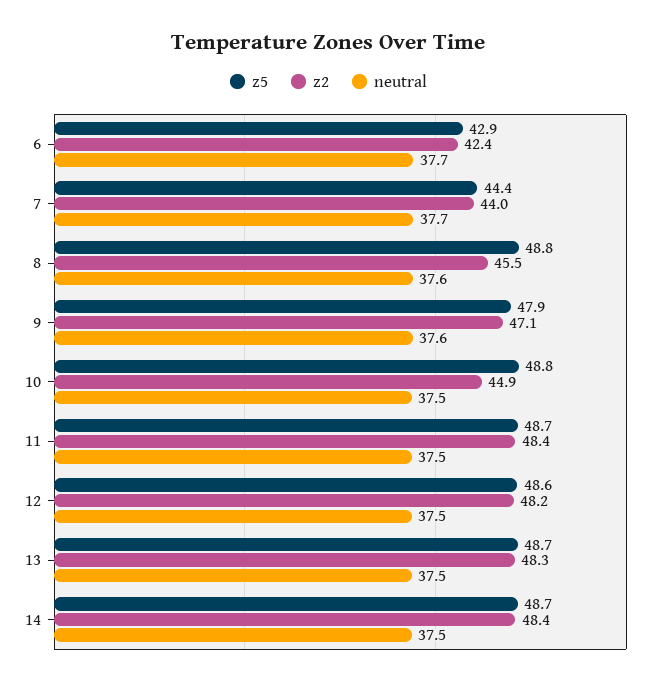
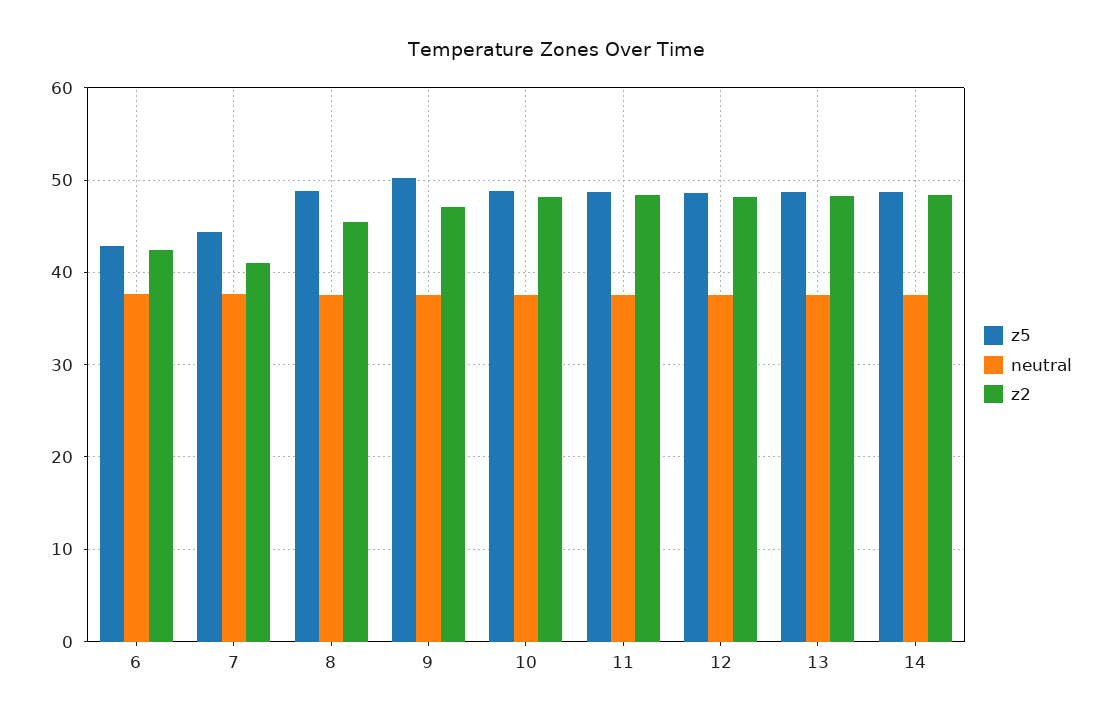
z2, 7: 44 -> 41
z5, 9: 47.9 -> 50
z2, 10: 44.9 -> 48

